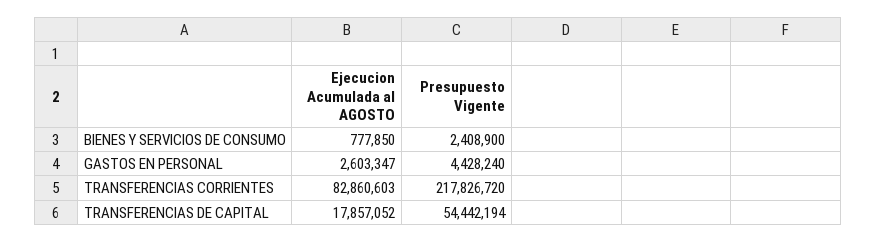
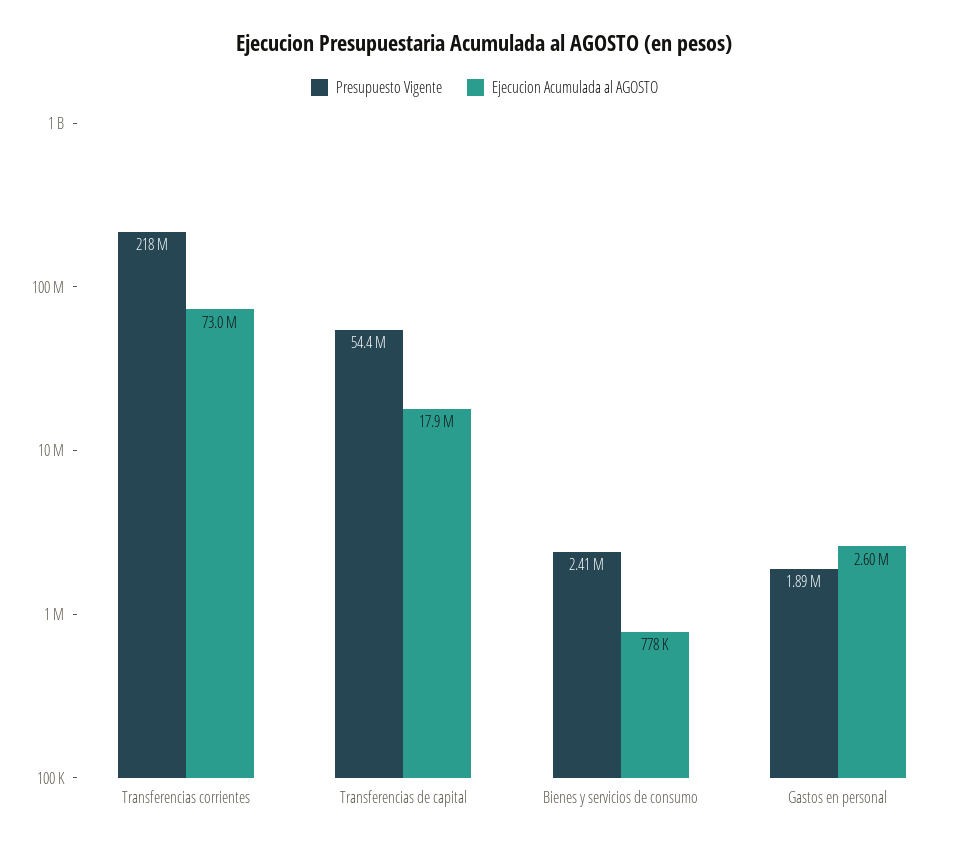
Presupuesto Vigente, GASTOS EN PERSONAL: 4428240 -> 1890000
Ejecucion Acumulada al AGOSTO, TRANSFERENCIAS CORRIENTES: 82860603 -> 73000000

